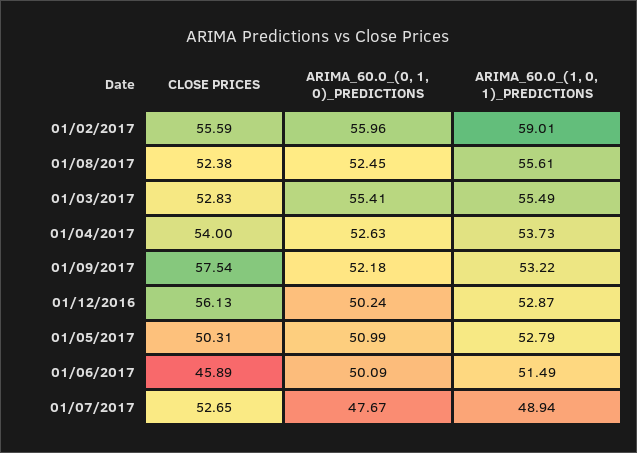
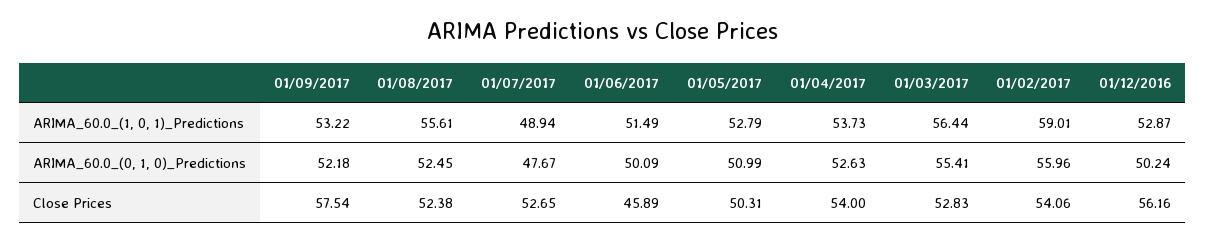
CLOSE PRICES, 01/02/2017: 55.59 -> 54.06
ARIMA_60.0_(1, 0, 1)_PREDICTIONS, 01/03/2017: 55.49 -> 56.44
CLOSE PRICES, 01/12/2016: 56.13 -> 56.16

